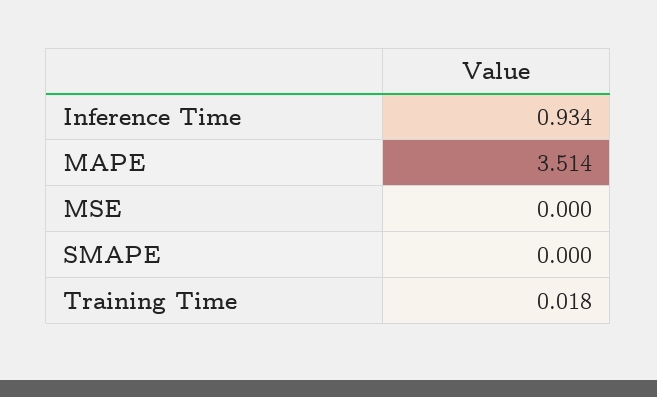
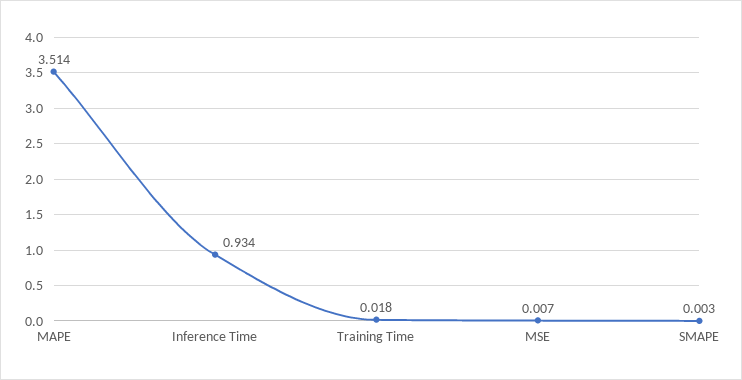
MSE: 0 -> 0.007
SMAPE: 0 -> 0.003

